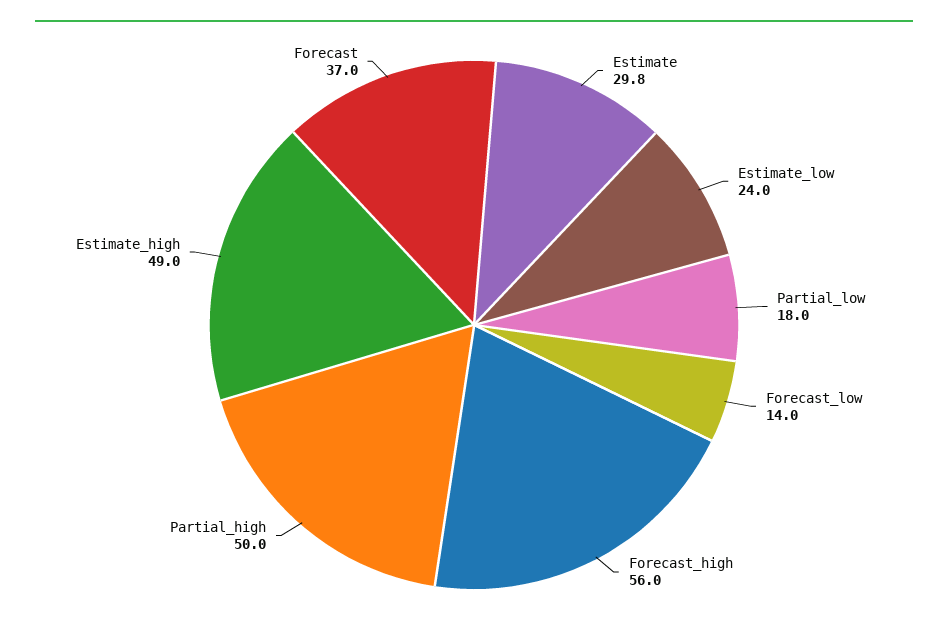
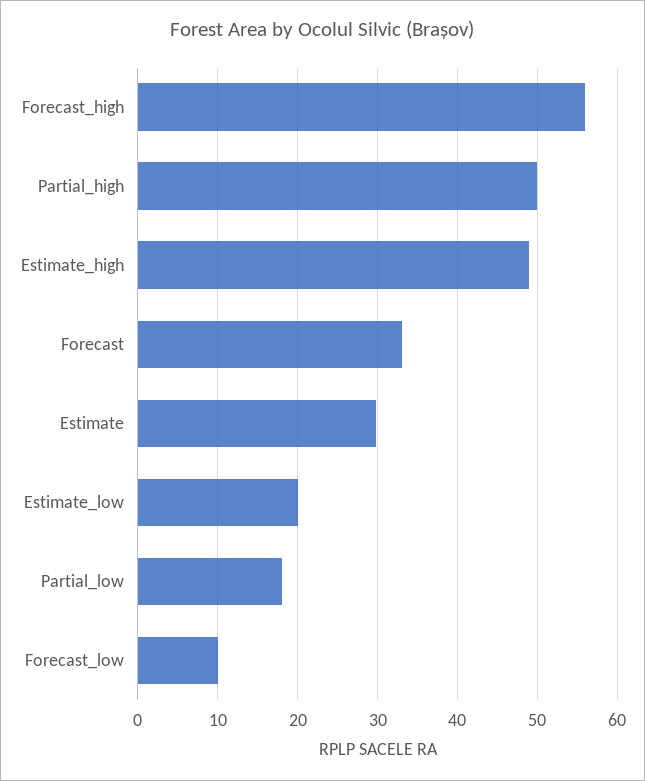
Estimate_low: 24 -> 20
Forecast_low: 14 -> 10
Forecast: 37 -> 33

